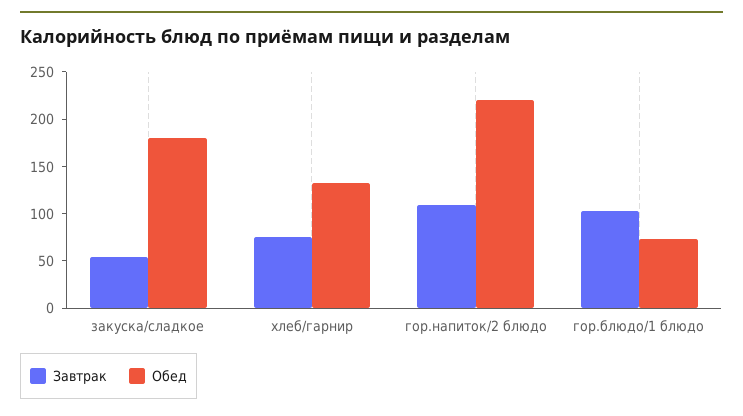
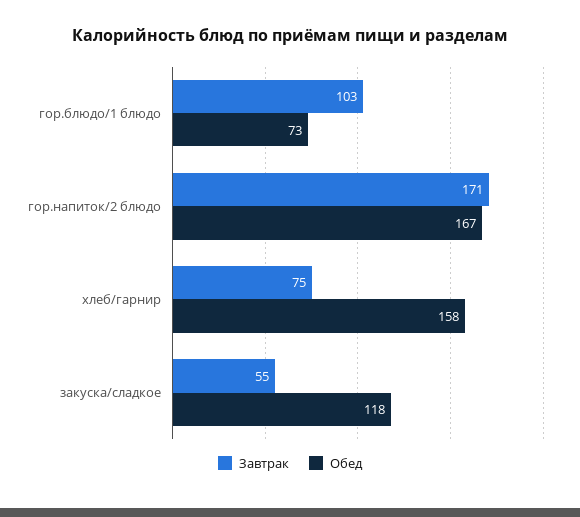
Обед, закуска/сладкое: 180 -> 118
Обед, хлеб/гарнир: 130 -> 158
Завтрак, гор.напиток/2 блюдо: 110 -> 171
Обед, гор.напиток/2 блюдо: 220 -> 167

